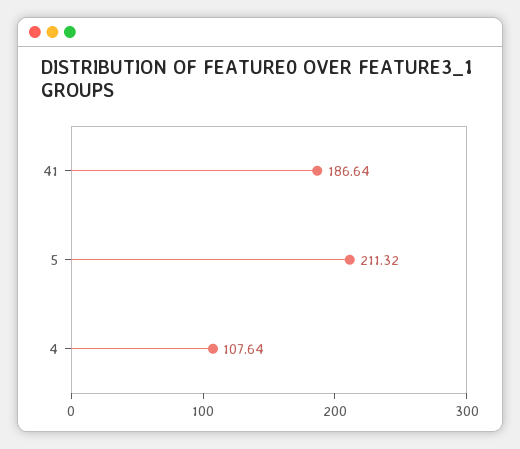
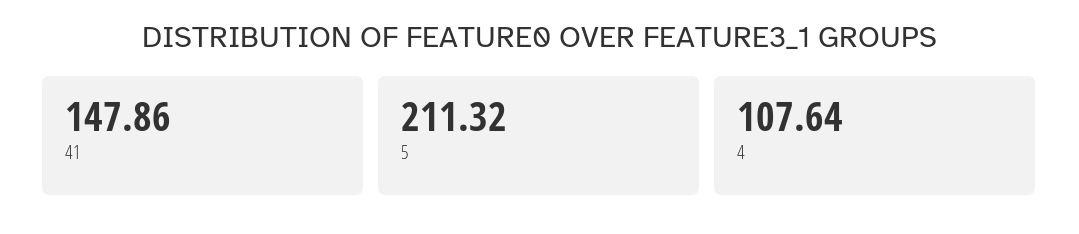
41: 186.64 -> 147.86

